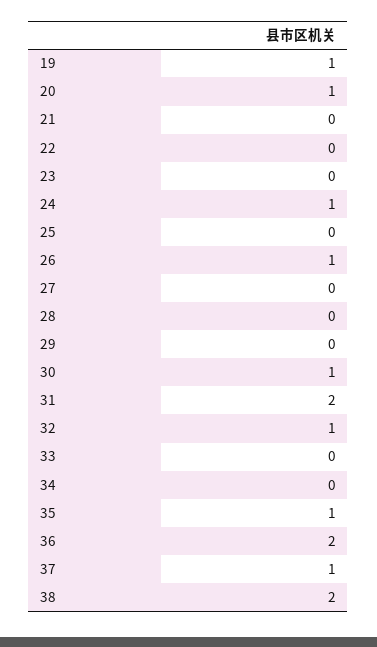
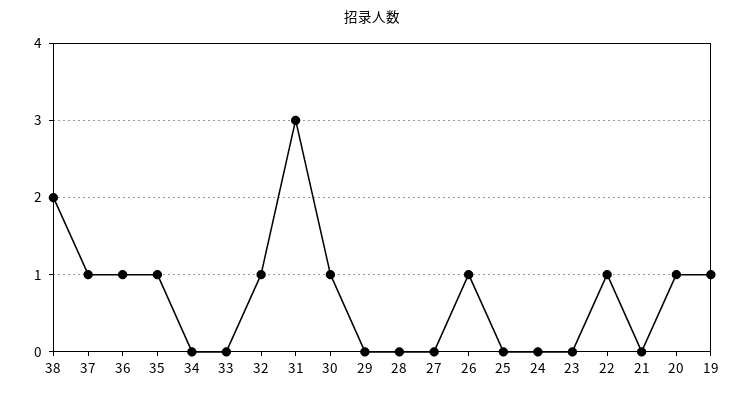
22: 0 -> 1
24: 1 -> 0
31: 2 -> 3
36: 2 -> 1

